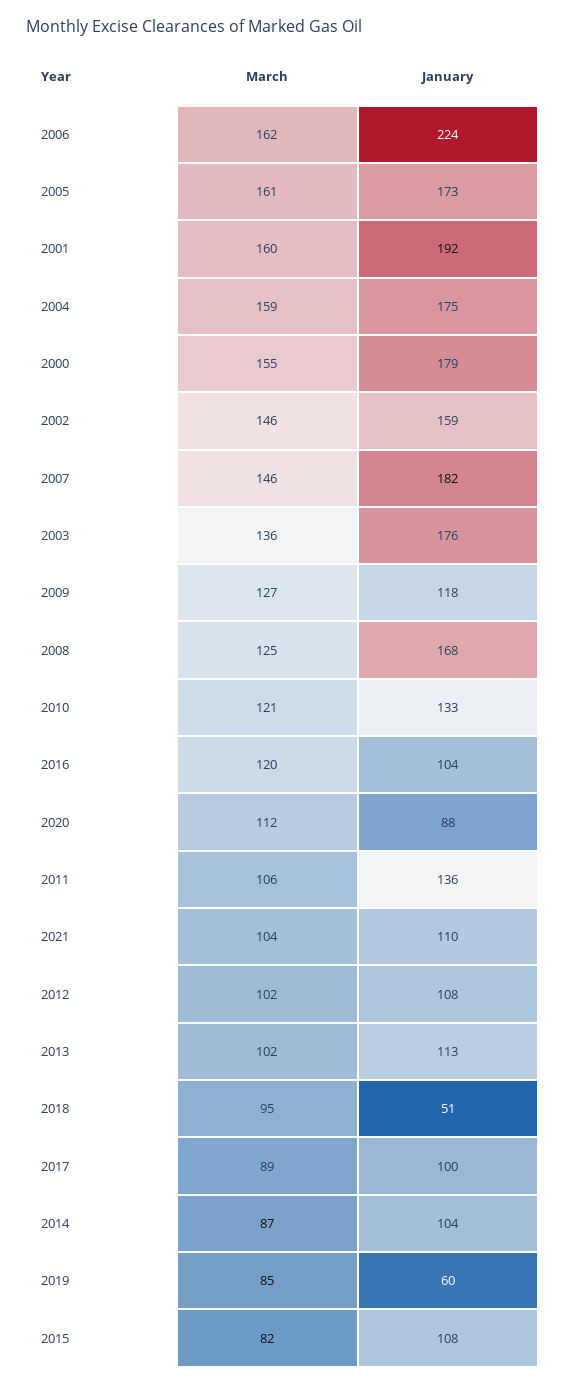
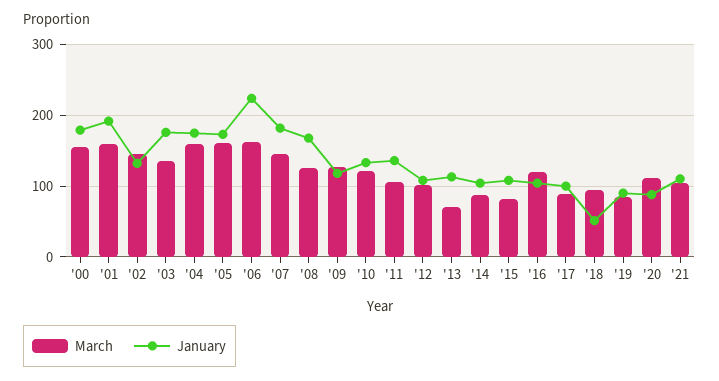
January, 2002: 159 -> 130
March, 2013: 102 -> 70
January, 2019: 60 -> 90

